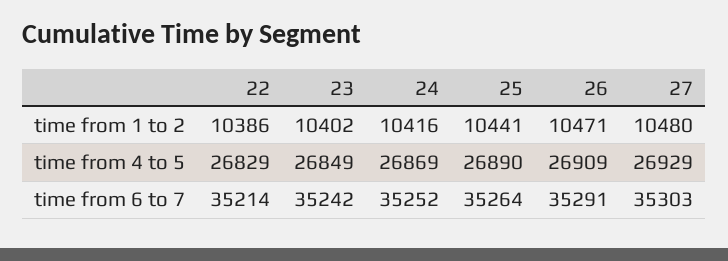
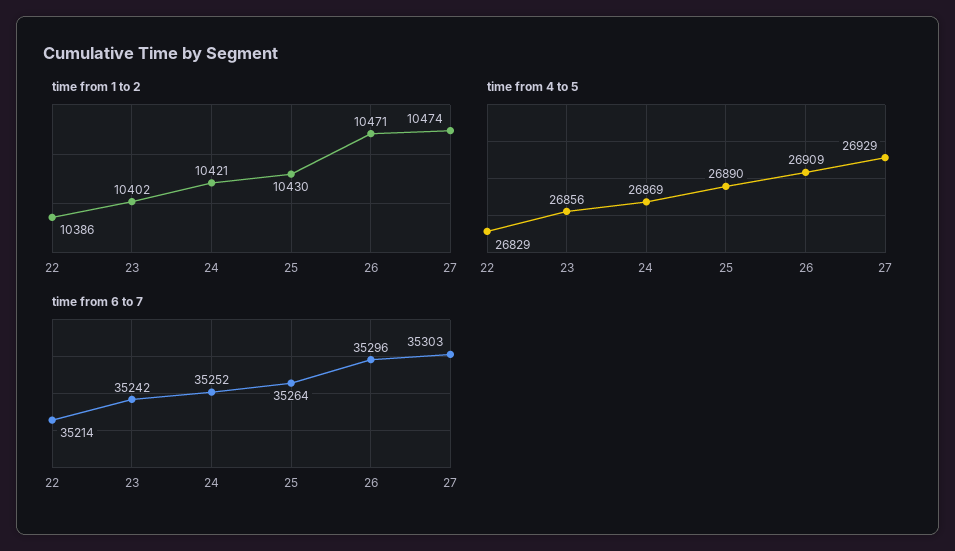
time from 1 to 2, 24: 10416 -> 10421
time from 1 to 2, 25: 10441 -> 10430
time from 1 to 2, 27: 10480 -> 10474
time from 4 to 5, 23: 26849 -> 26856
time from 6 to 7, 26: 35291 -> 35296

